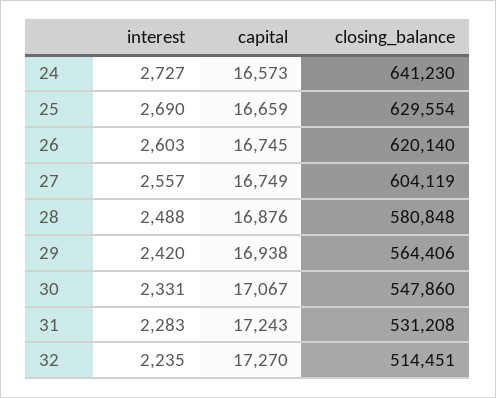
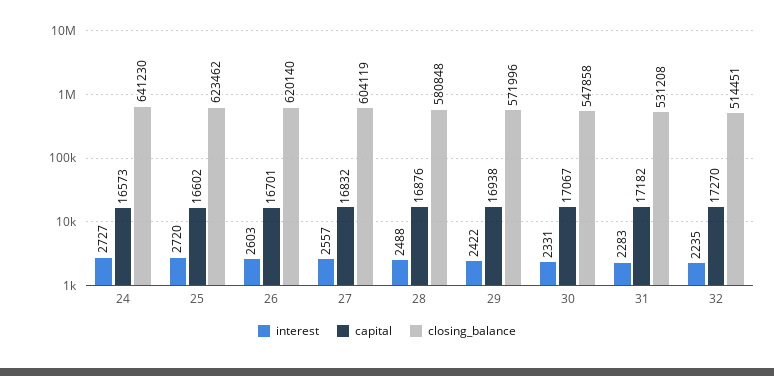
interest, 25: 2690 -> 2720
capital, 25: 16659 -> 16602
closing_balance, 25: 629554 -> 623462
capital, 26: 16745 -> 16701
capital, 27: 16749 -> 16832
interest, 29: 2420 -> 2422
closing_balance, 29: 564406 -> 571996
closing_balance, 30: 547860 -> 547858
capital, 31: 17243 -> 17182

